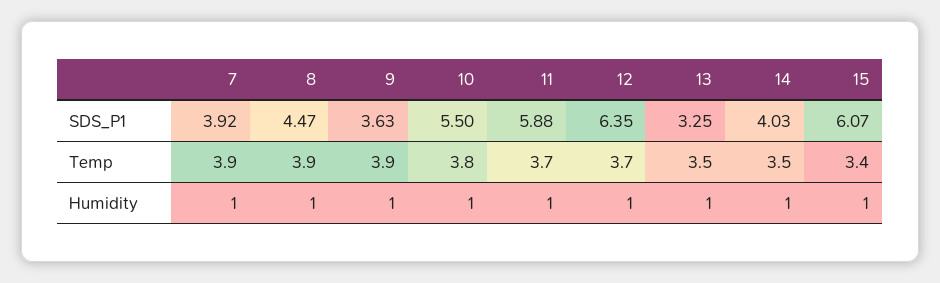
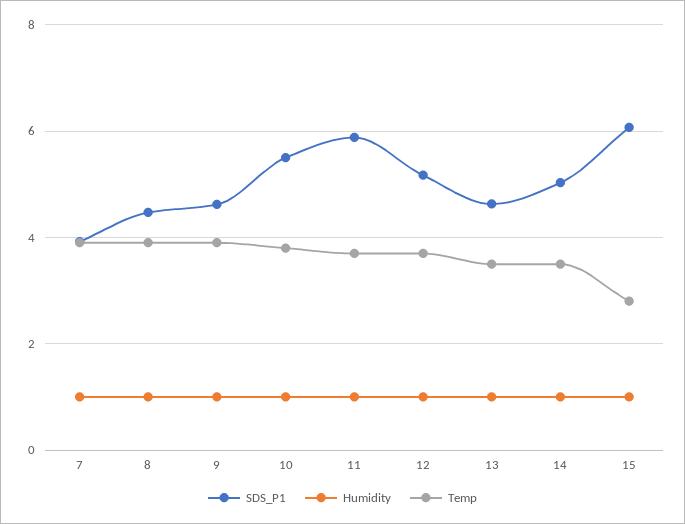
SDS_P1, 9: 3.63 -> 4.6
SDS_P1, 12: 6.35 -> 5.2
SDS_P1, 13: 3.25 -> 4.6
SDS_P1, 14: 4.03 -> 5
Temp, 15: 3.4 -> 2.8

